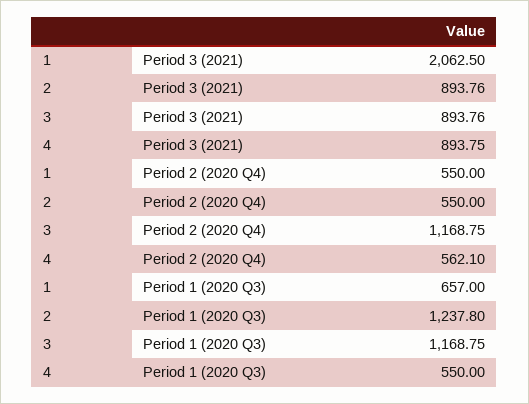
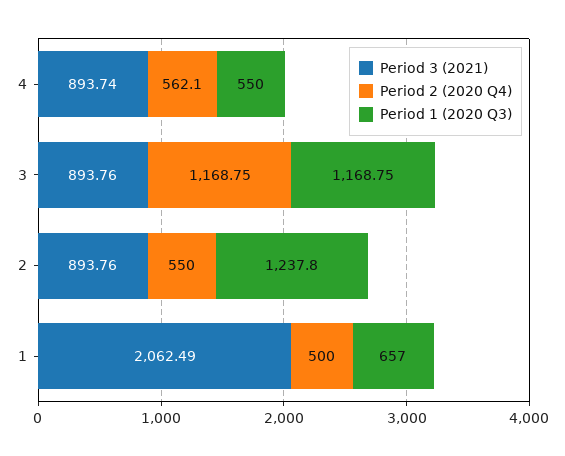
Period 3 (2021), 1: 2062.5 -> 2062.49
Period 3 (2021), 4: 893.75 -> 893.74
Period 2 (2020 Q4), 1: 550 -> 500

